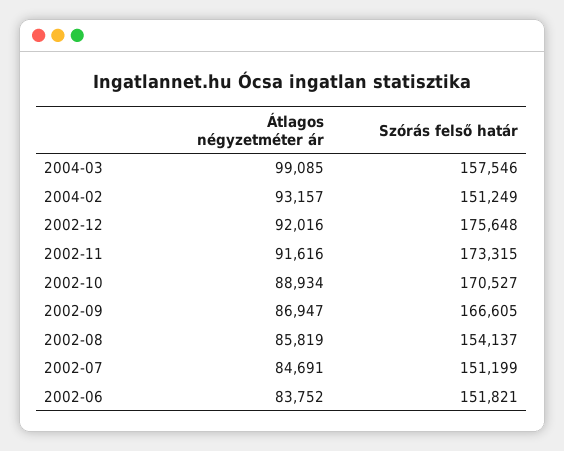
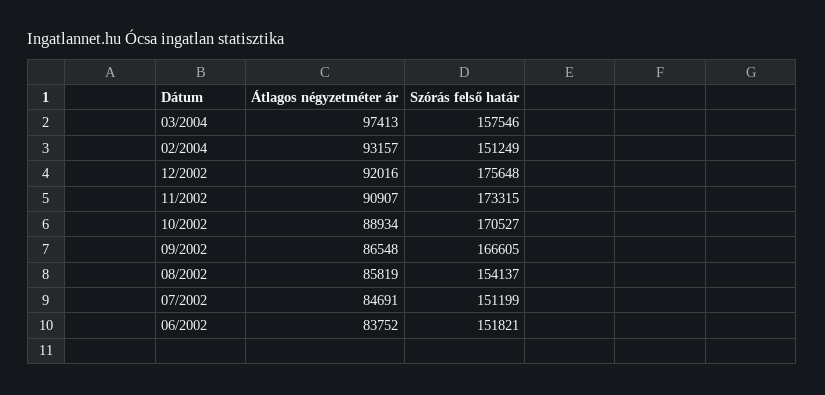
Átlagos négyzetméter ár, 2004-03: 99085 -> 97413
Átlagos négyzetméter ár, 2002-11: 91616 -> 90907
Átlagos négyzetméter ár, 2002-09: 86947 -> 86548

